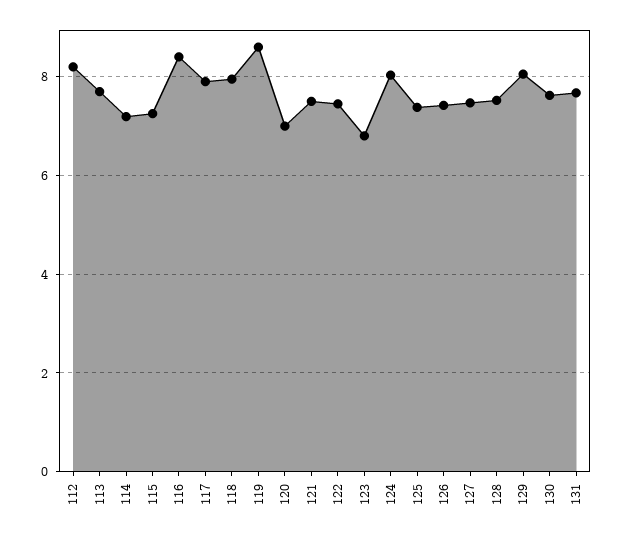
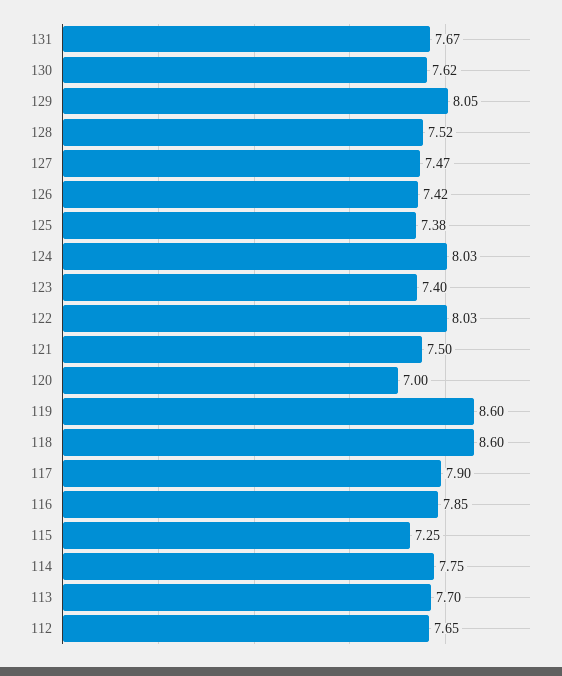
112: 8.2 -> 7.65
114: 7.2 -> 7.75
116: 8.4 -> 7.85
118: 8 -> 8.6
122: 7.4 -> 8.03
123: 6.8 -> 7.4

